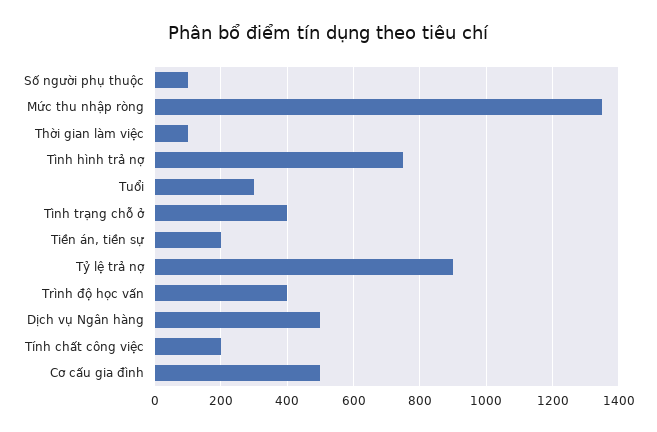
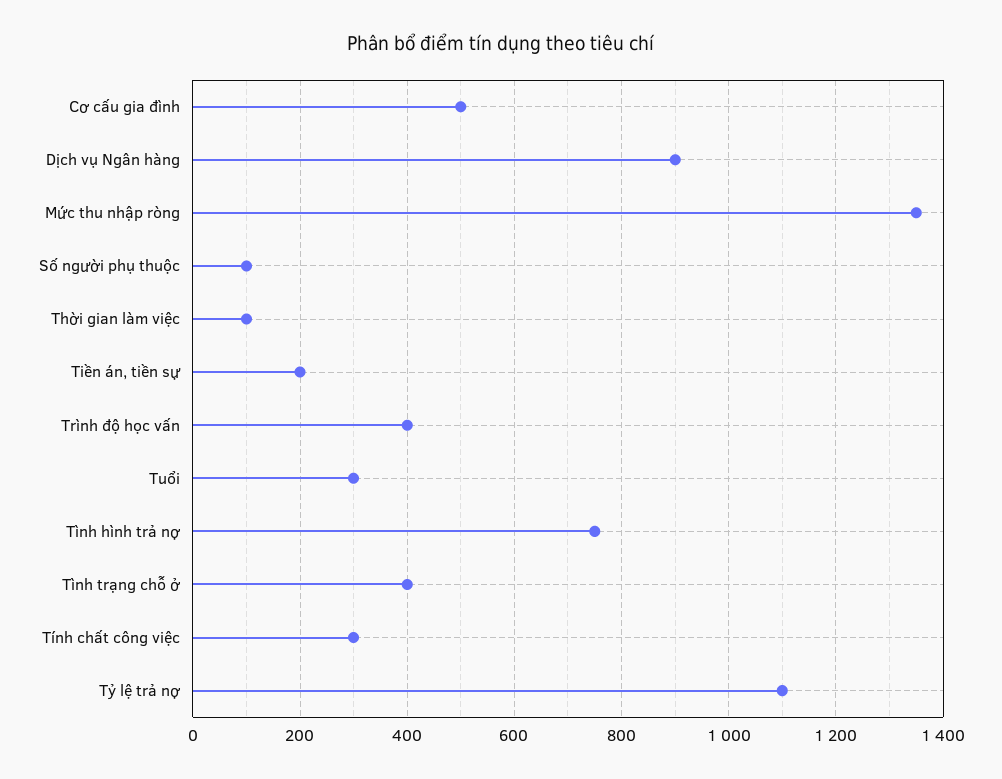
Tỷ lệ trả nợ: 900 -> 1100
Dịch vụ Ngân hàng: 500 -> 900
Tính chất công việc: 200 -> 300

